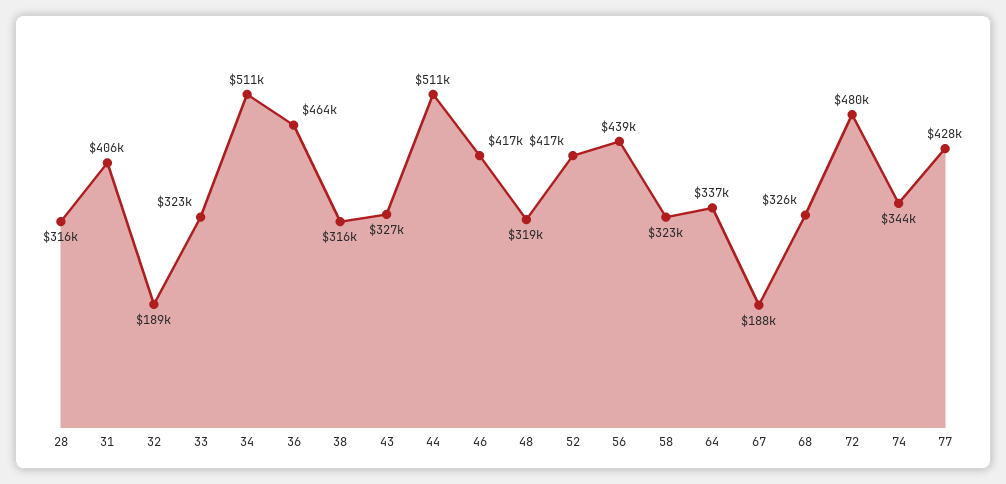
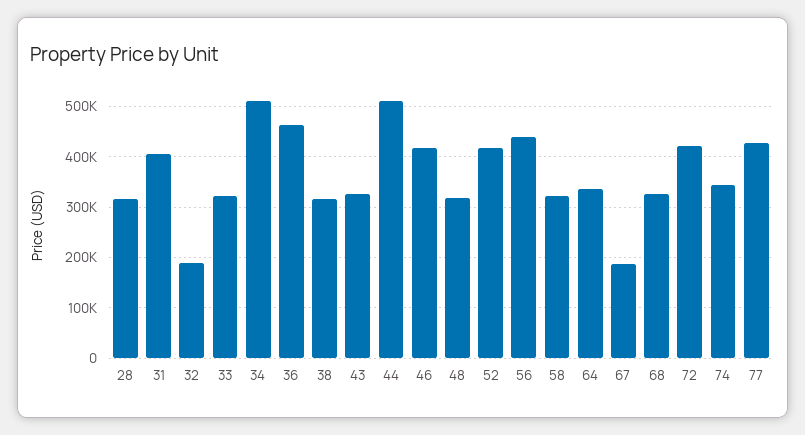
72: 480000 -> 420000

